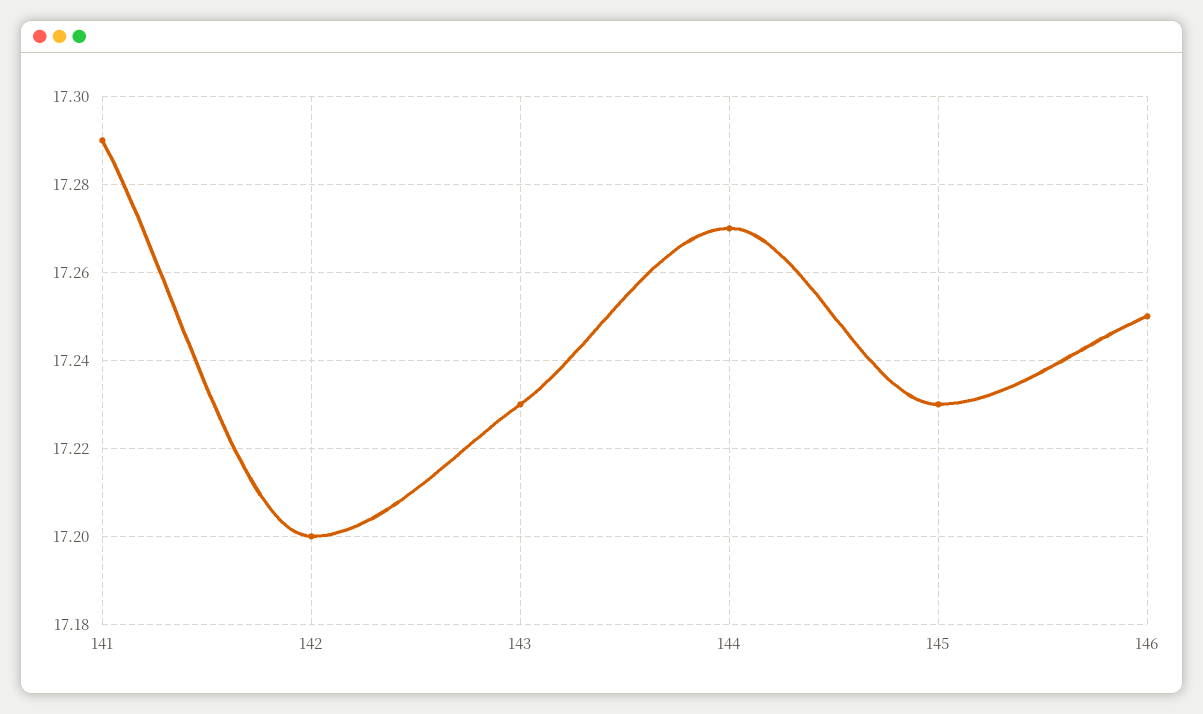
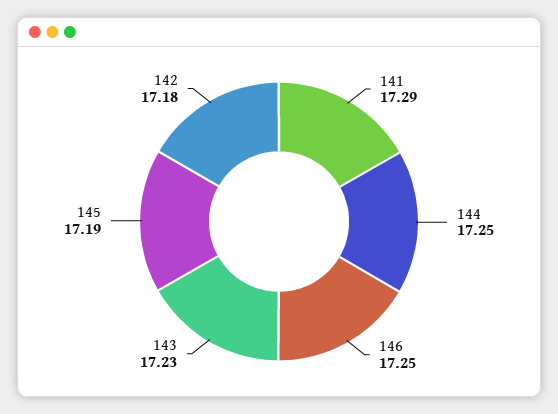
142: 17.2 -> 17.18
144: 17.27 -> 17.25
145: 17.23 -> 17.19

